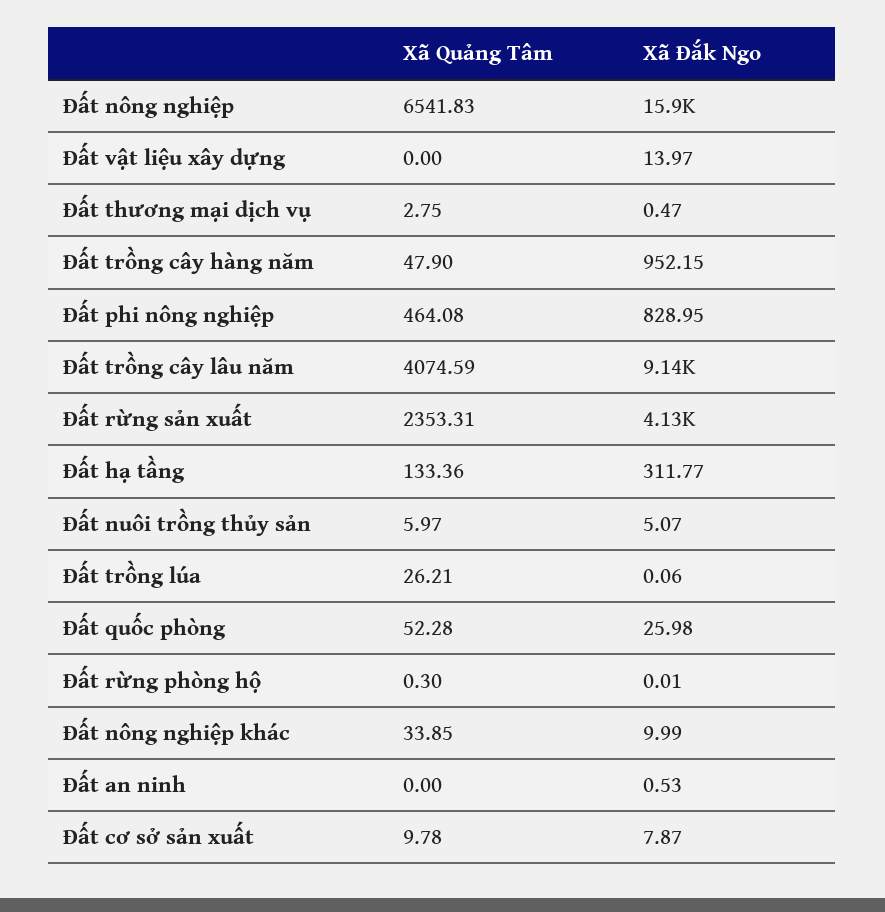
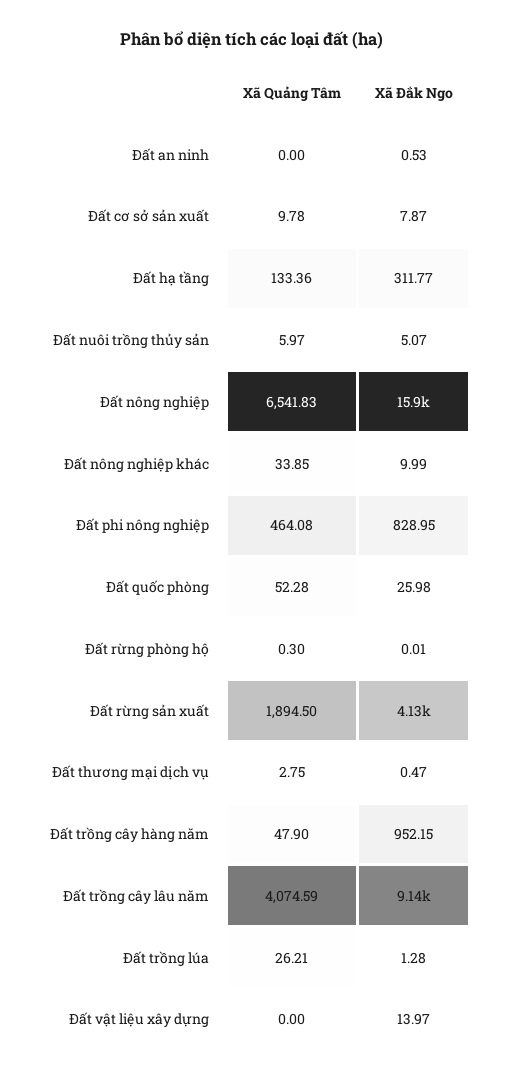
Xã Quảng Tâm, Đất rừng sản xuất: 2353.31 -> 1894.5
Xã Đắk Ngo, Đất trồng lúa: 0.06 -> 1.28

